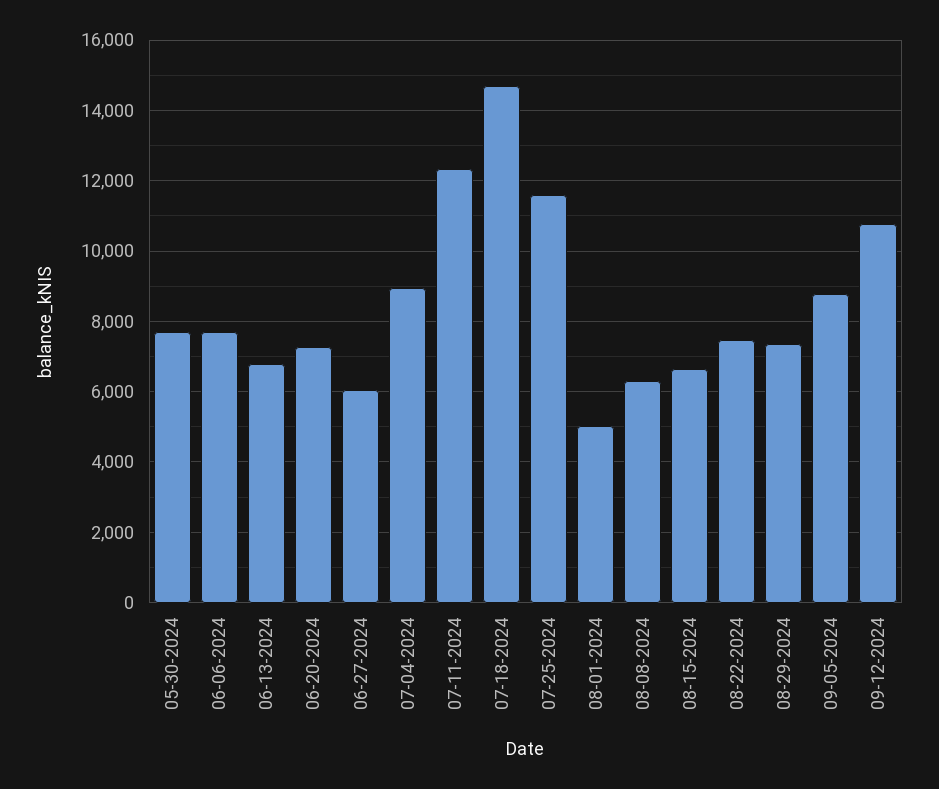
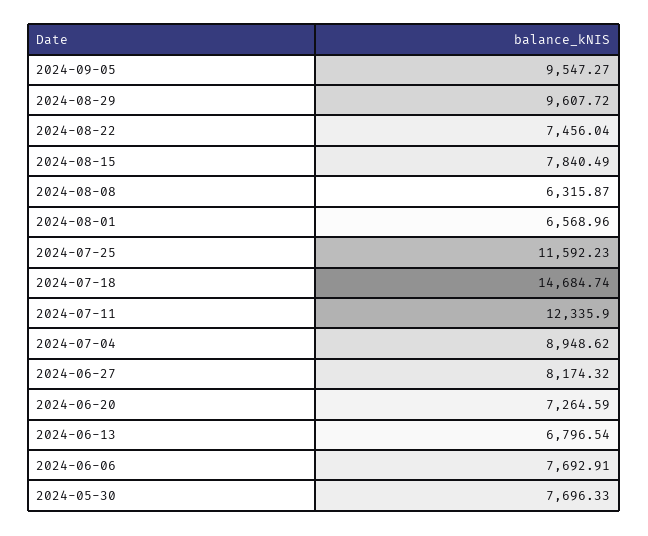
06-27-2024: 6000 -> 8174.32
08-01-2024: 5000 -> 6568.96
08-15-2024: 6600 -> 7840.49
08-29-2024: 7400 -> 9607.72
09-05-2024: 8800 -> 9547.27
09-12-2024: 10800 -> none

